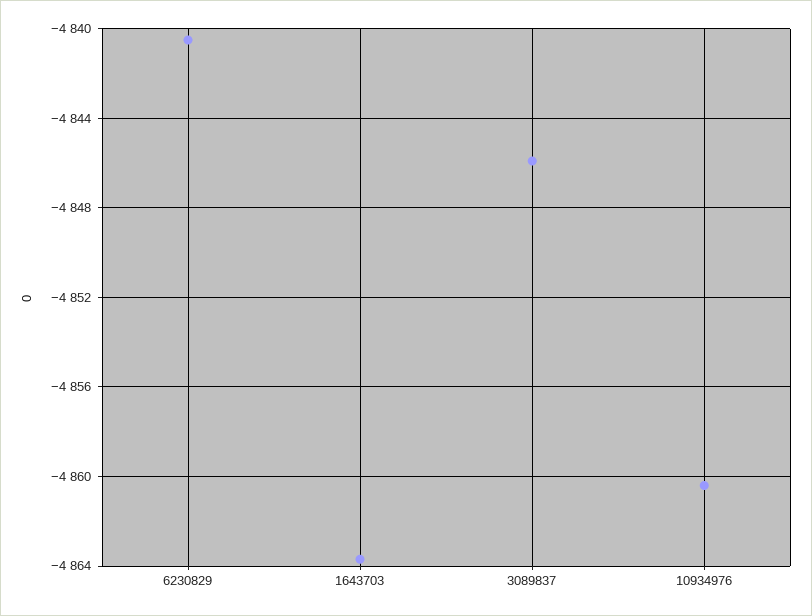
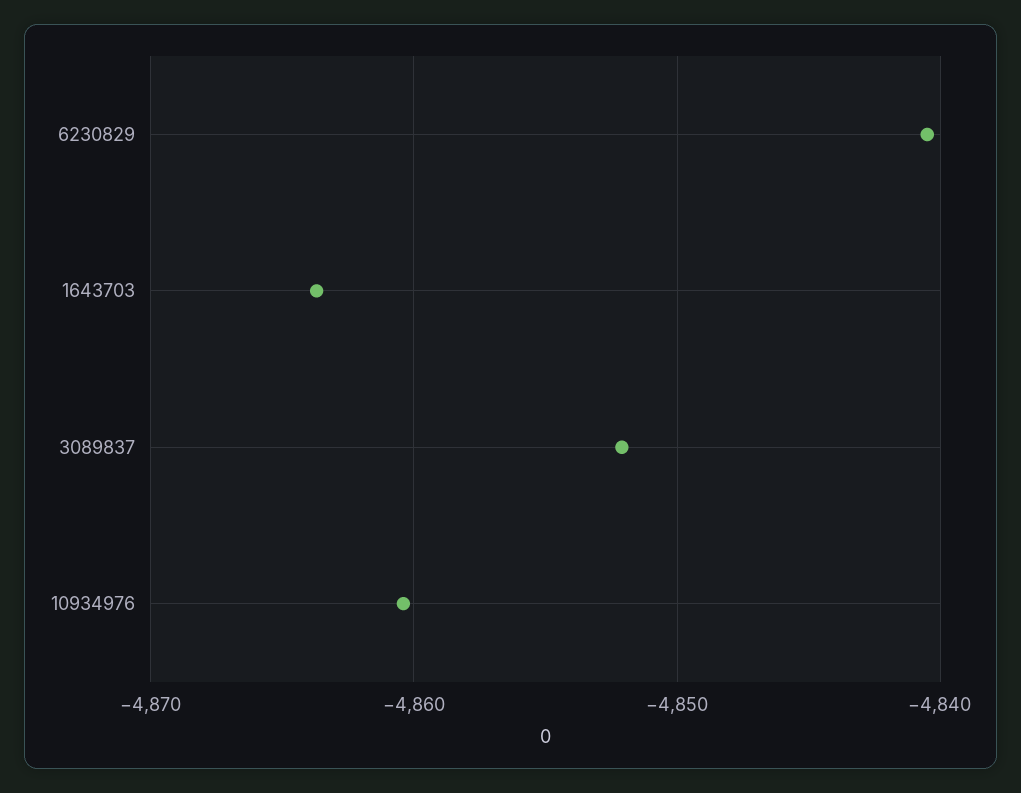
3089837: -4846 -> -4852

